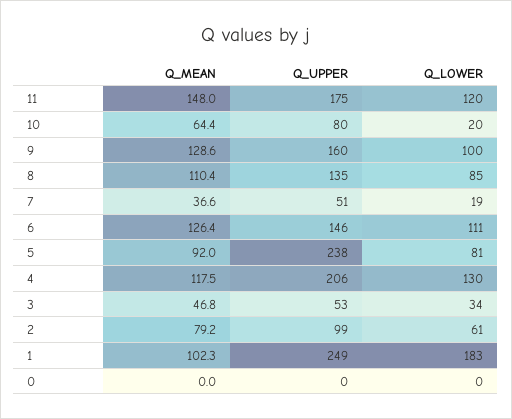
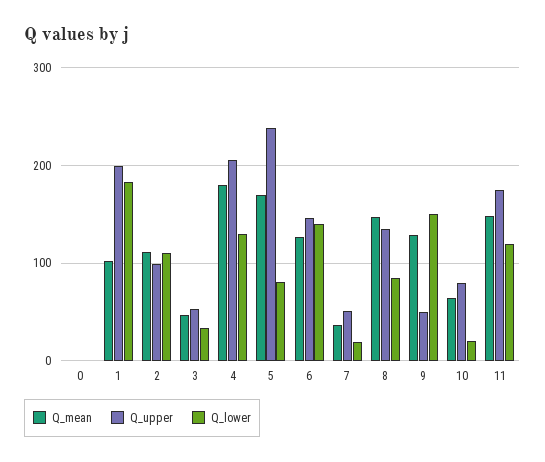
Q_UPPER, 9: 160 -> 50
Q_LOWER, 9: 100 -> 150
Q_MEAN, 8: 110.4 -> 150
Q_LOWER, 6: 111 -> 140
Q_MEAN, 5: 92 -> 170
Q_MEAN, 4: 117.5 -> 180
Q_MEAN, 2: 79.2 -> 110
Q_LOWER, 2: 61 -> 110
Q_UPPER, 1: 249 -> 200

